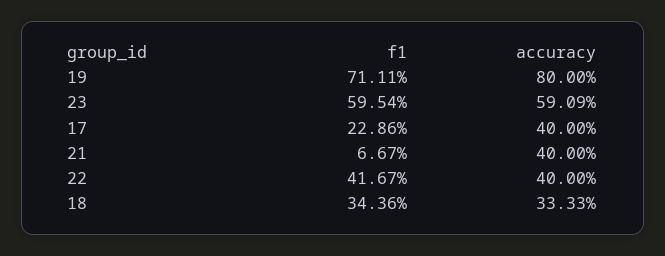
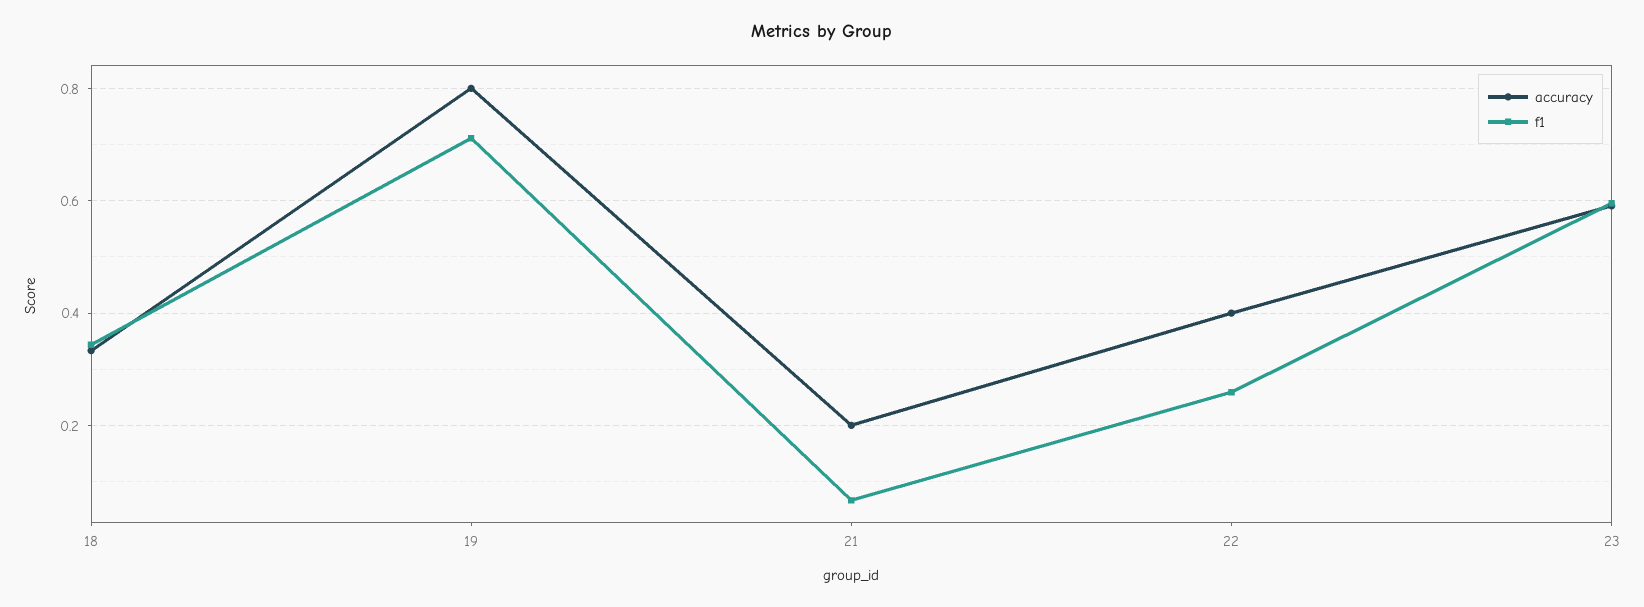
f1, 17: 0.2286 -> none
accuracy, 17: 0.4 -> none
accuracy, 21: 0.4 -> 0.2
f1, 22: 0.4167 -> 0.26

